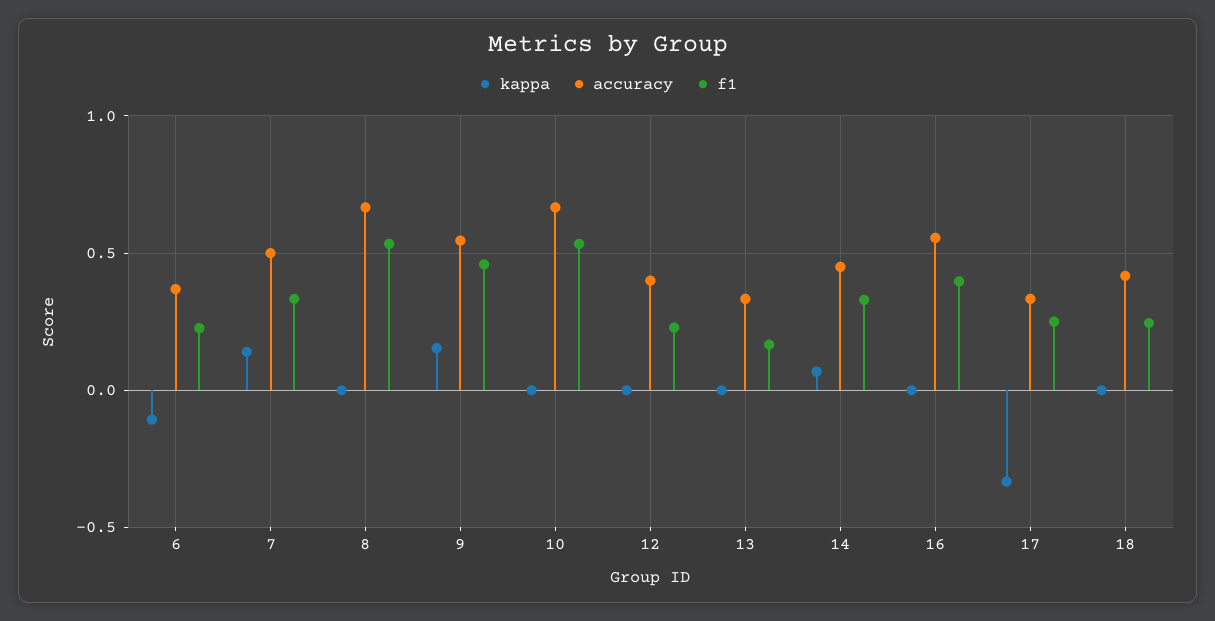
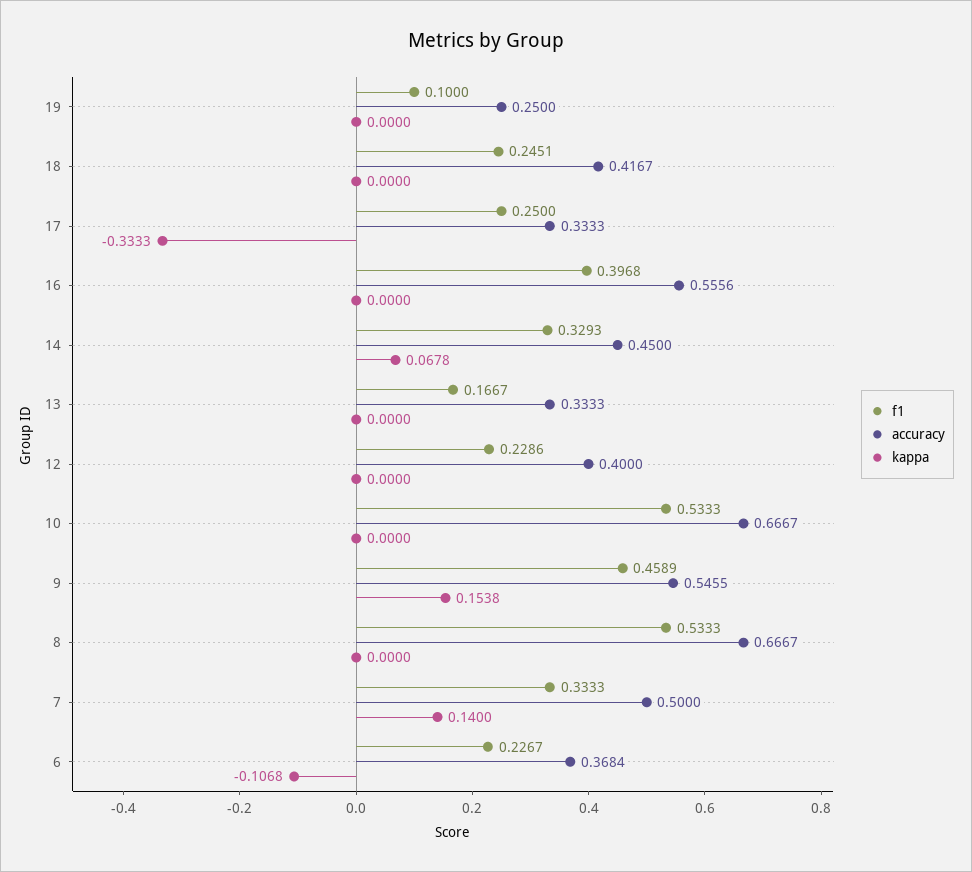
f1, 19: none -> 0.1
accuracy, 19: none -> 0.25
kappa, 19: none -> 0

